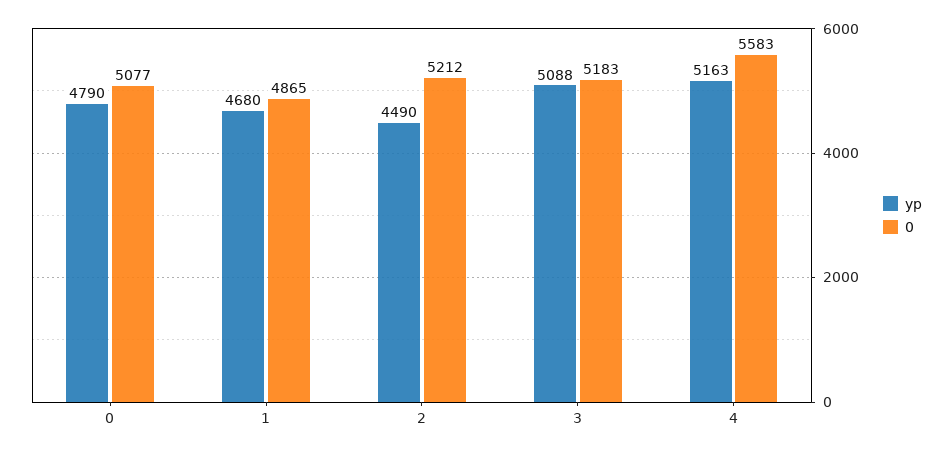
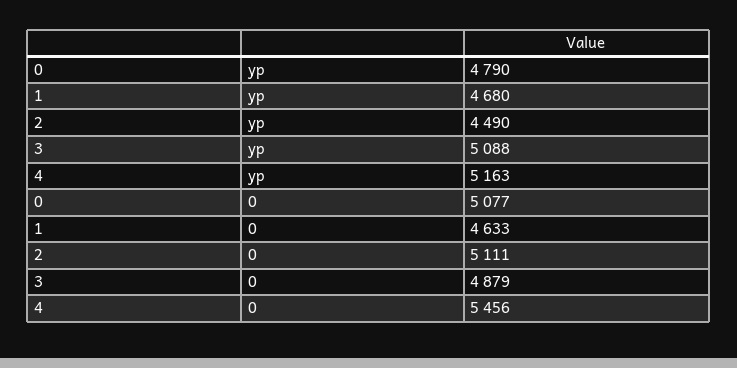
0, 1: 4865 -> 4633
0, 2: 5212 -> 5111
0, 3: 5183 -> 4879
0, 4: 5583 -> 5456

